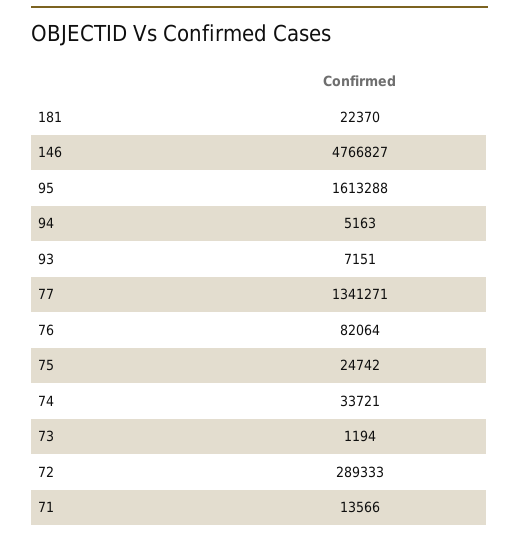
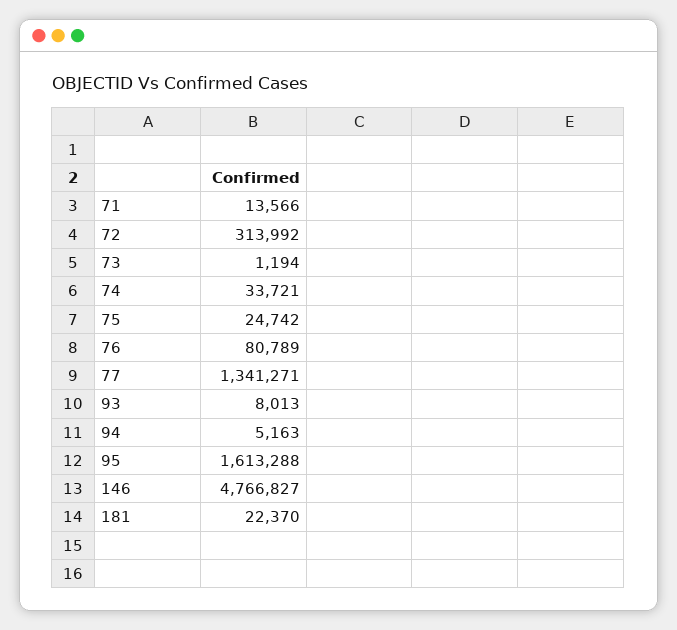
93: 7151 -> 8013
76: 82064 -> 80789
72: 289333 -> 313992

